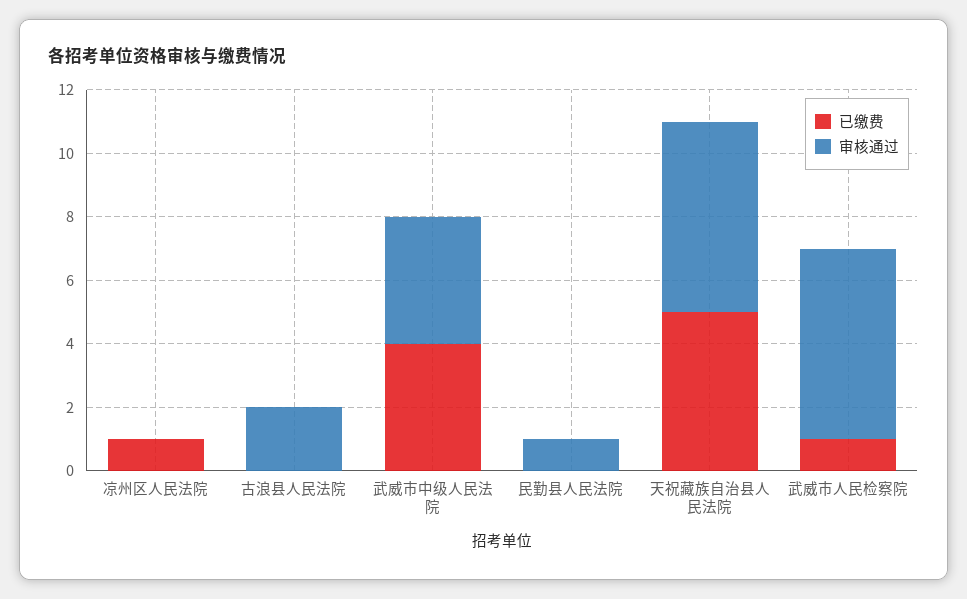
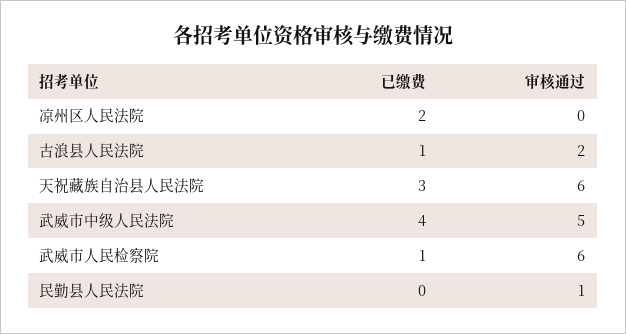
已缴费, 凉州区人民法院: 1 -> 2
已缴费, 古浪县人民法院: 0 -> 1
审核通过, 武威市中级人民法院: 4 -> 5
已缴费, 天祝藏族自治县人民法院: 5 -> 3

